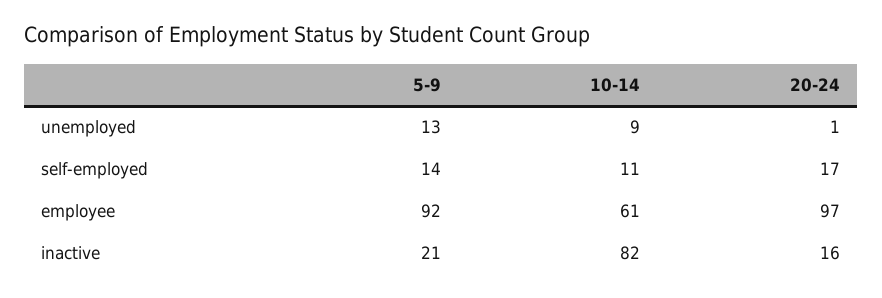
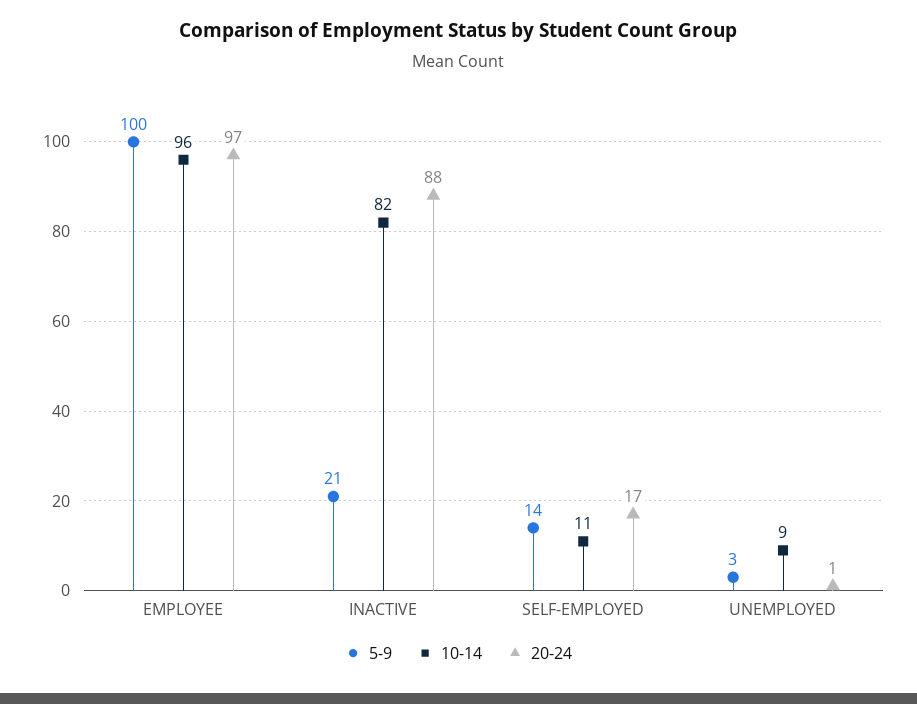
5-9, unemployed: 13 -> 3
5-9, employee: 92 -> 100
10-14, employee: 61 -> 96
20-24, inactive: 16 -> 88

